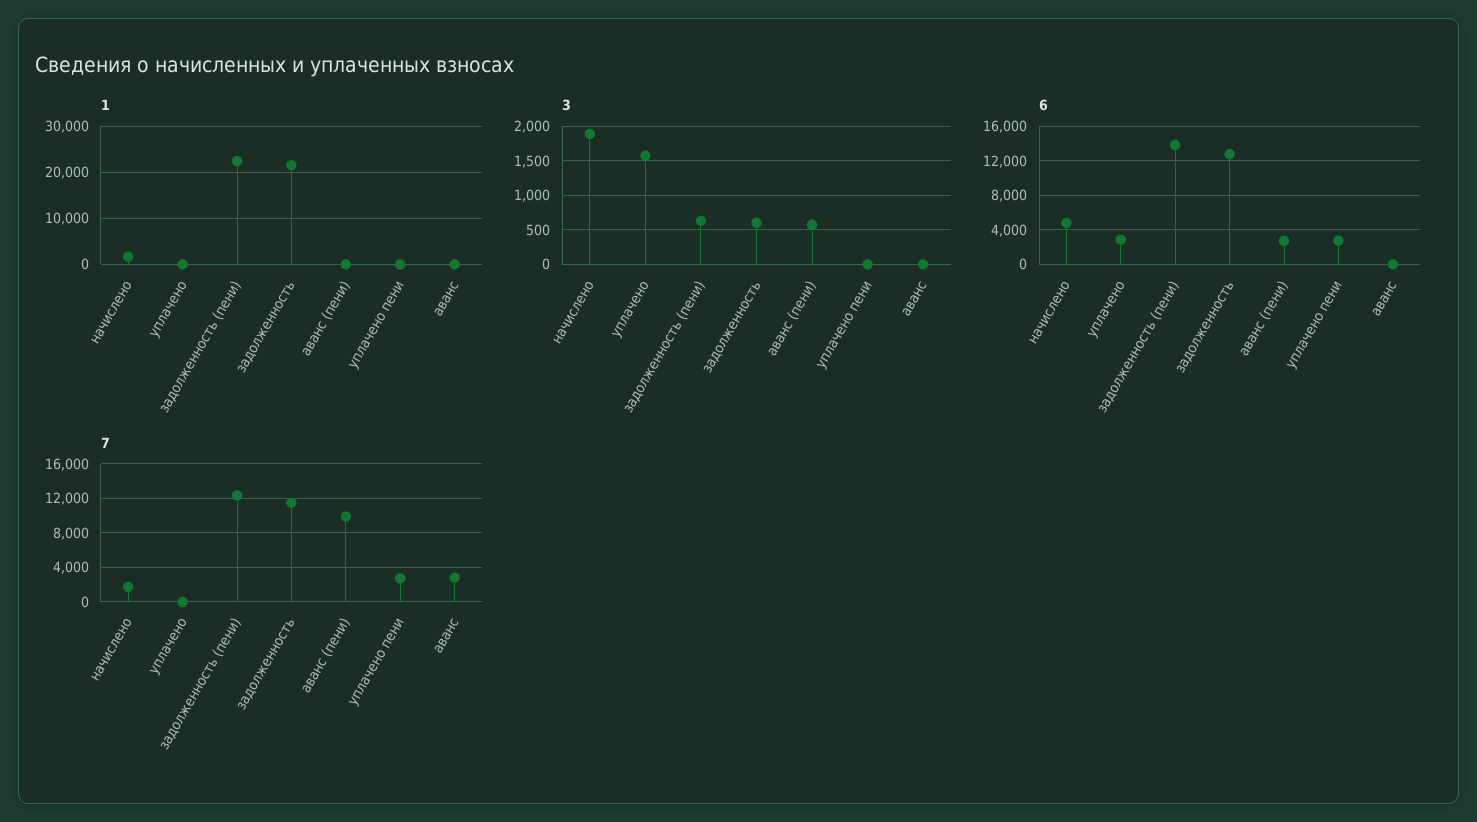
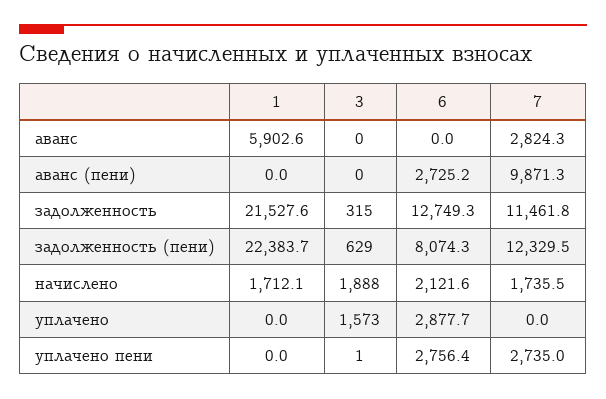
1, аванс: 0 -> 5902.6
3, задолженность: 600 -> 315
3, аванс (пени): 600 -> 0
6, начислено: 5000 -> 2121.6
6, задолженность (пени): 14000 -> 8074.3

